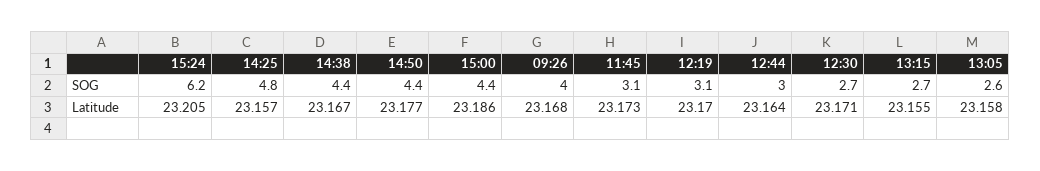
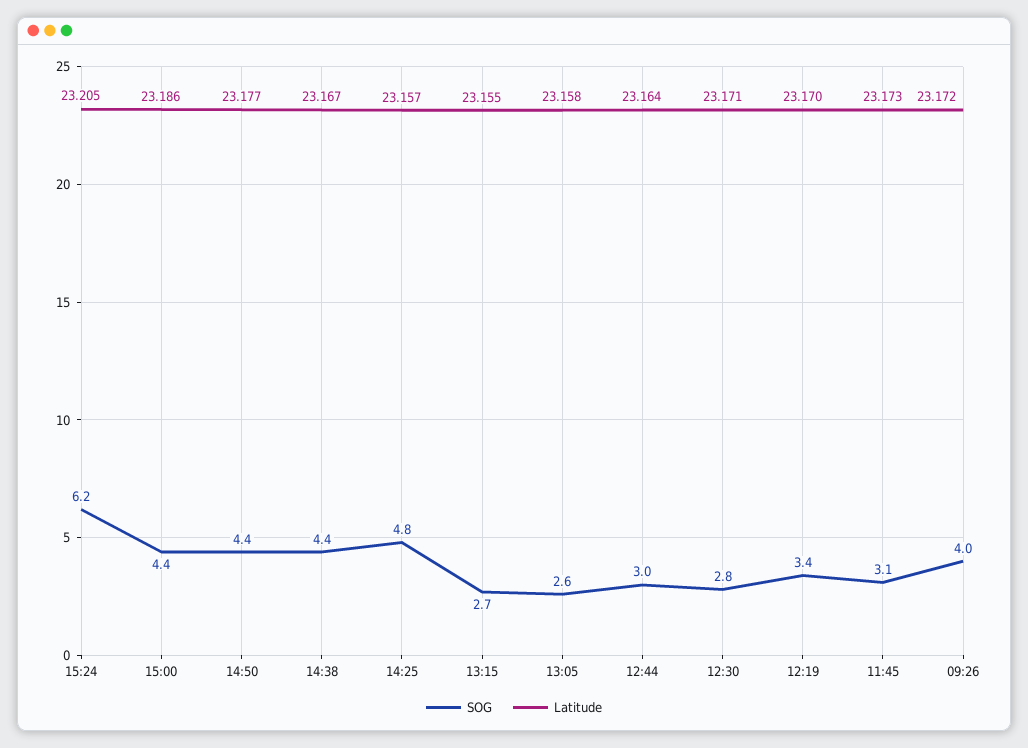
SOG, 12:19: 3.1 -> 3.4
SOG, 12:30: 2.7 -> 2.8
Latitude, 09:26: 23.168 -> 23.172

